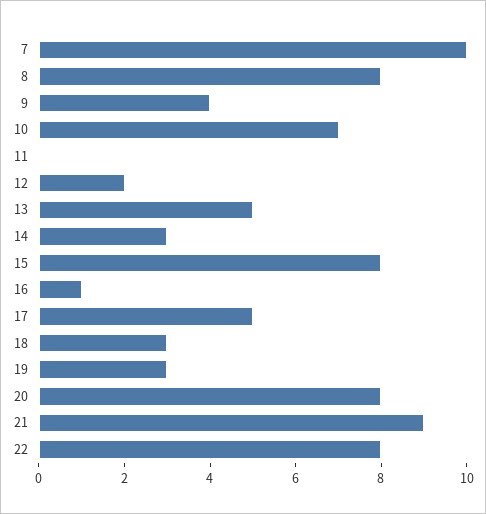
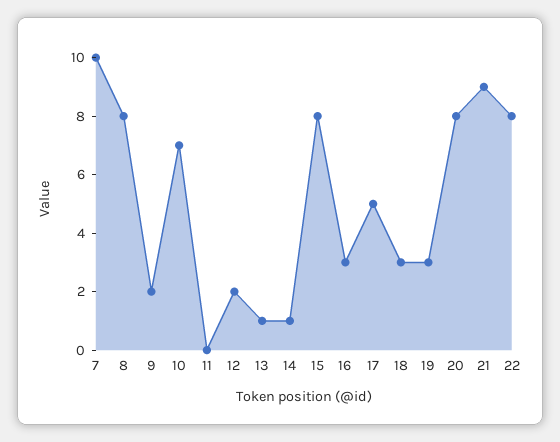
9: 4 -> 2
13: 5 -> 1
14: 3 -> 1
16: 1 -> 3

